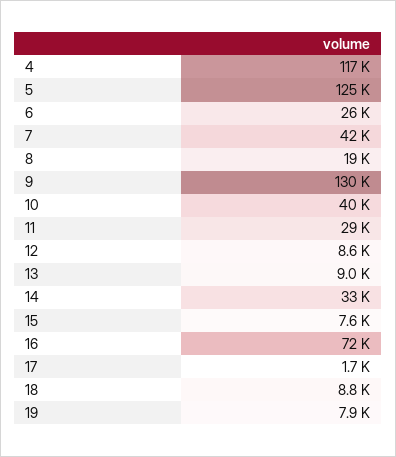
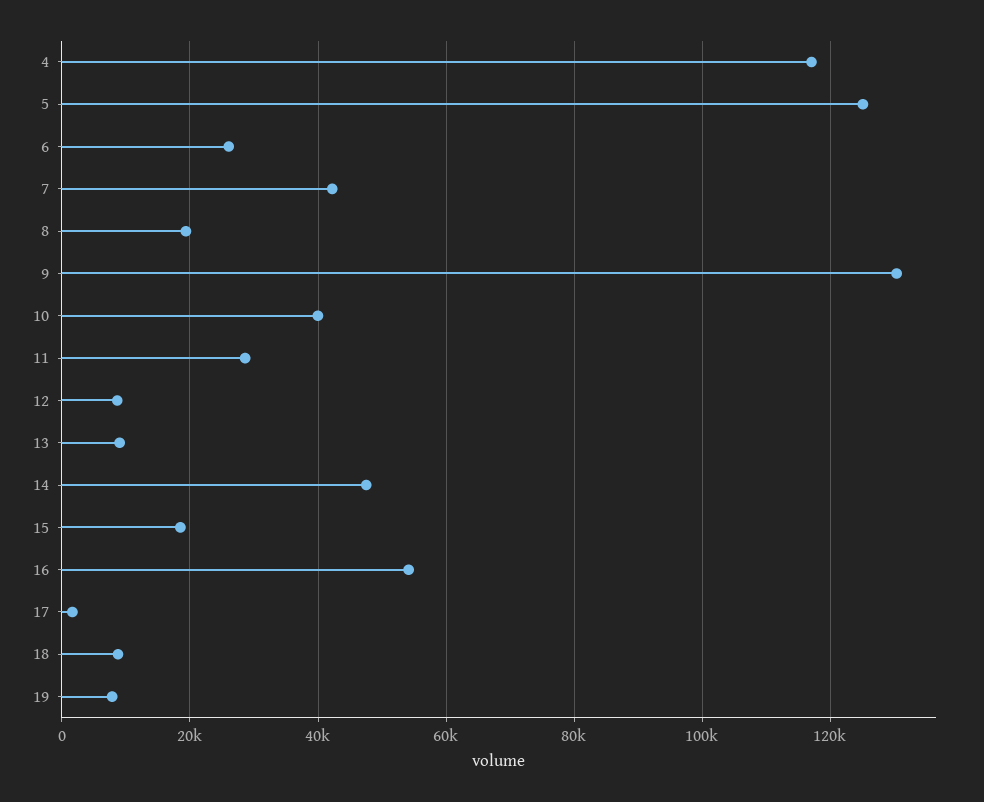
14: 33000 -> 48000
15: 7600 -> 18000
16: 72000 -> 54000

